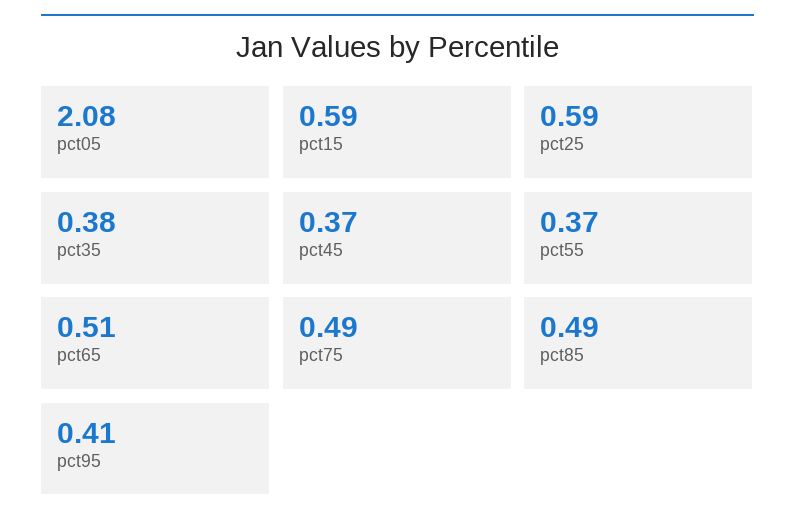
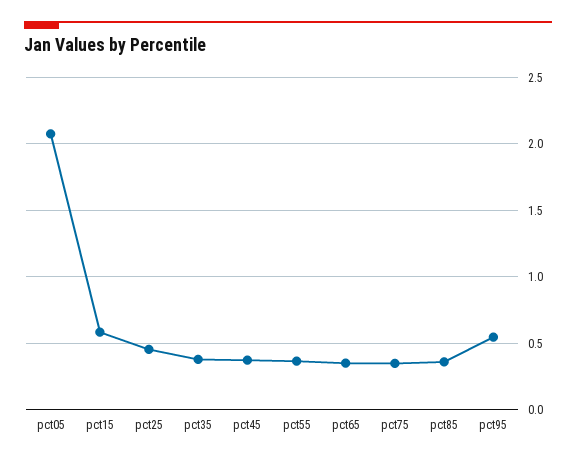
pct25: 0.59 -> 0.45
pct65: 0.51 -> 0.35
pct75: 0.49 -> 0.35
pct85: 0.49 -> 0.35
pct95: 0.41 -> 0.55

